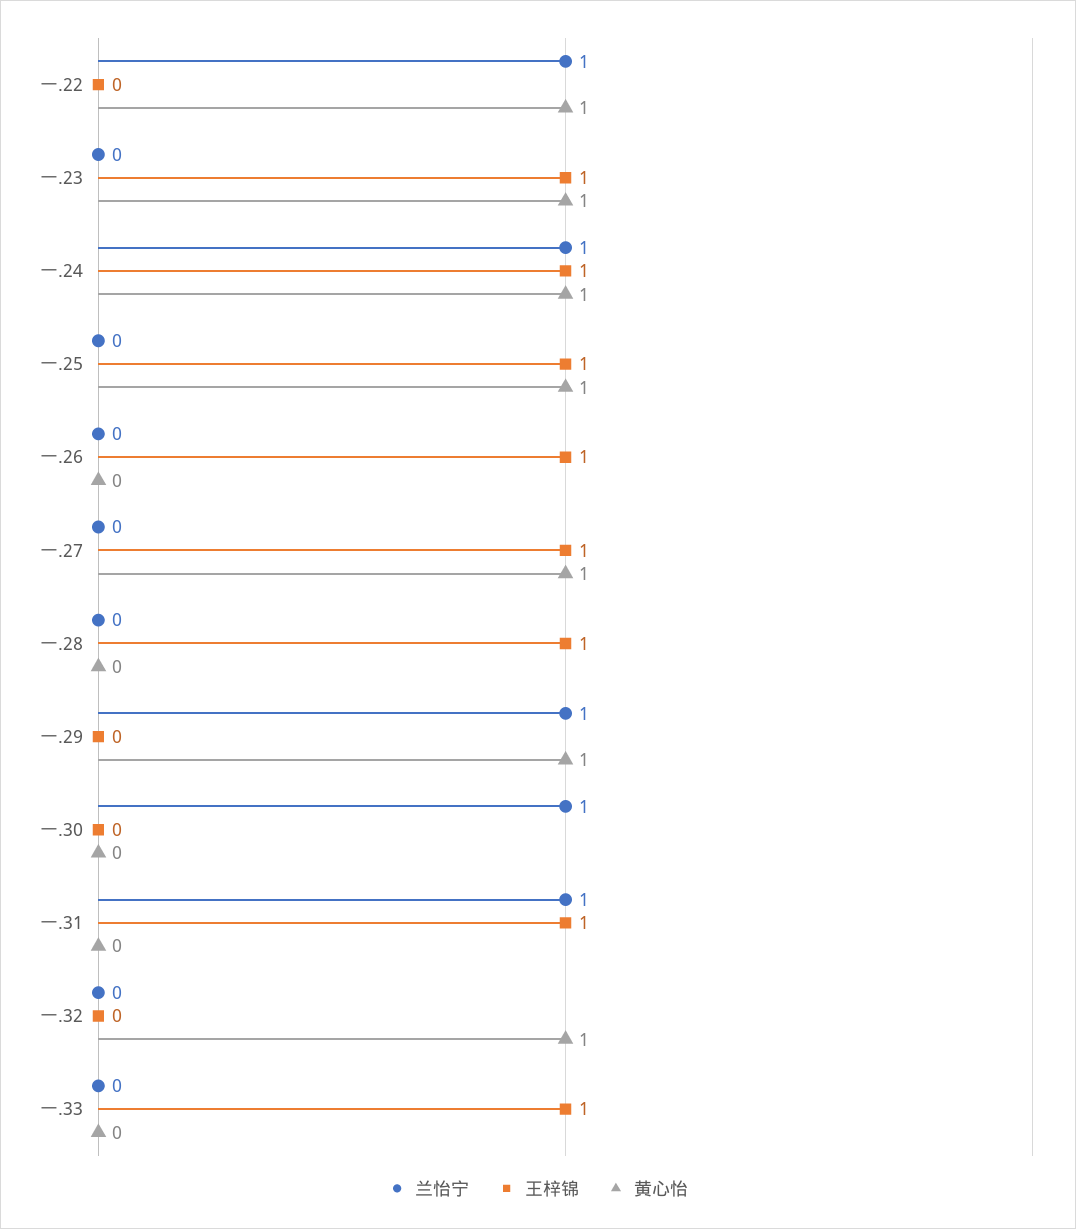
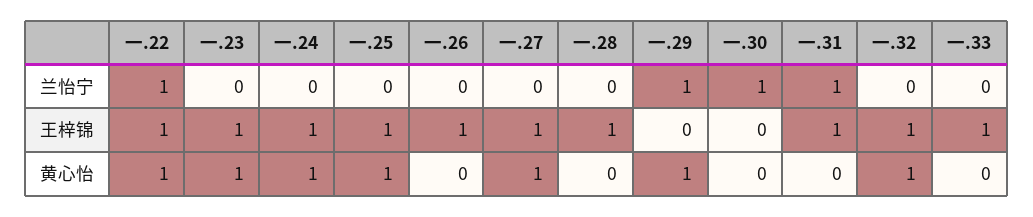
王梓锦, 一.22: 0 -> 1
兰怡宁, 一.24: 1 -> 0
王梓锦, 一.32: 0 -> 1

